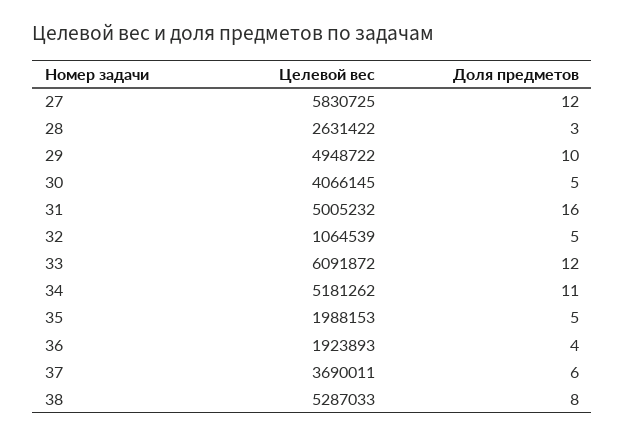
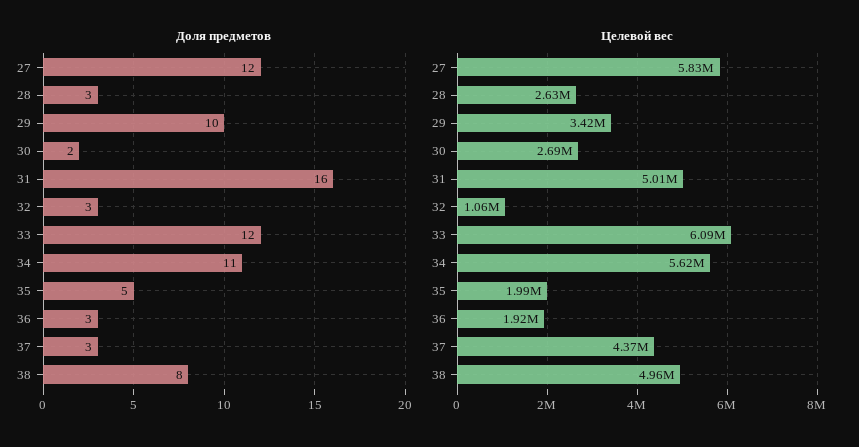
Целевой вес, 29: 4948722 -> 3420000
Целевой вес, 30: 4066145 -> 2690000
Доля предметов, 30: 5 -> 2
Доля предметов, 32: 5 -> 3
Целевой вес, 34: 5181262 -> 5620000
Доля предметов, 36: 4 -> 3
Целевой вес, 37: 3690011 -> 4370000
Доля предметов, 37: 6 -> 3
Целевой вес, 38: 5287033 -> 4960000

